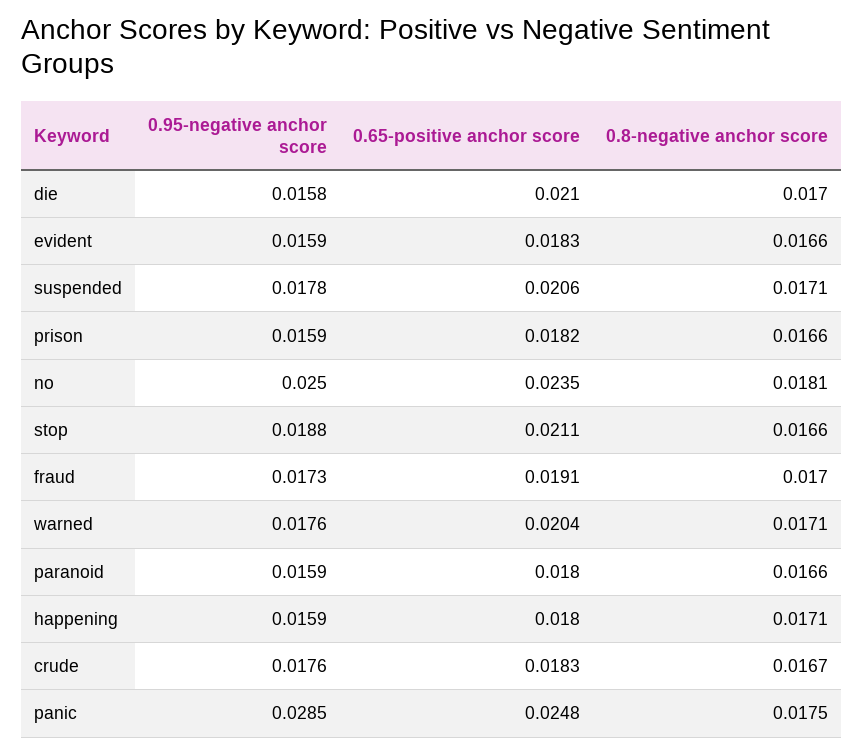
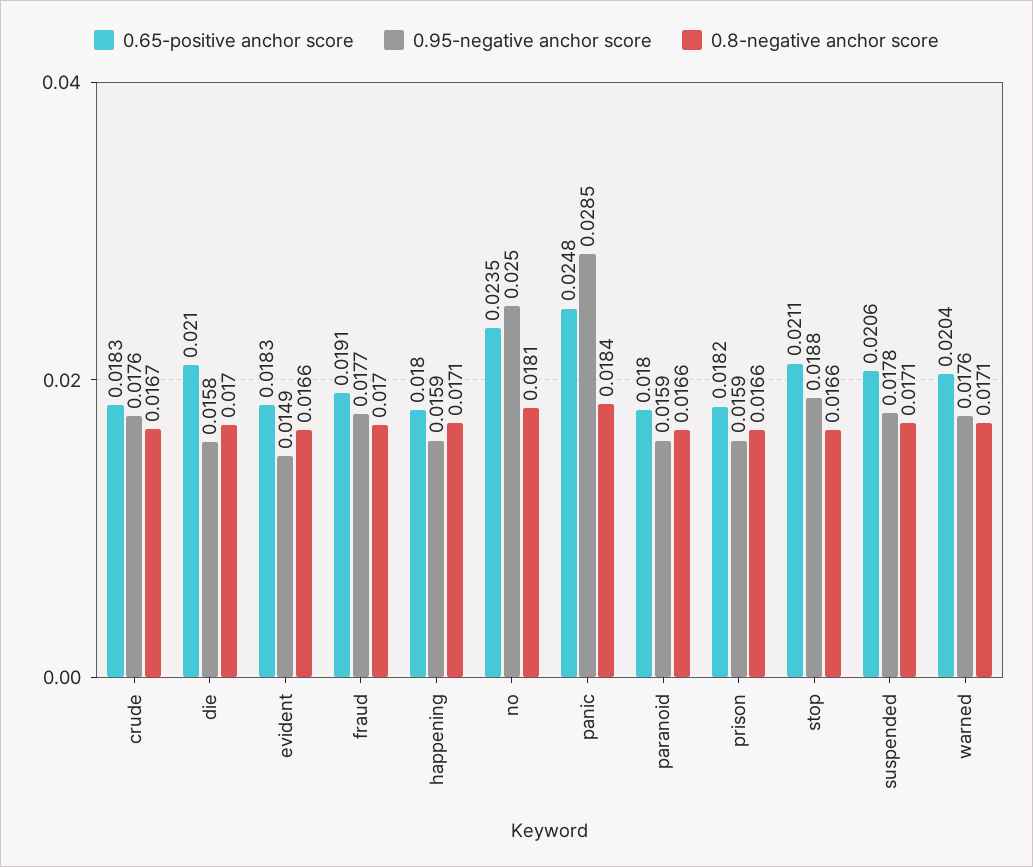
0.95-negative anchor score, evident: 0.0159 -> 0.0149
0.95-negative anchor score, fraud: 0.0173 -> 0.0177
0.8-negative anchor score, panic: 0.0175 -> 0.0184

